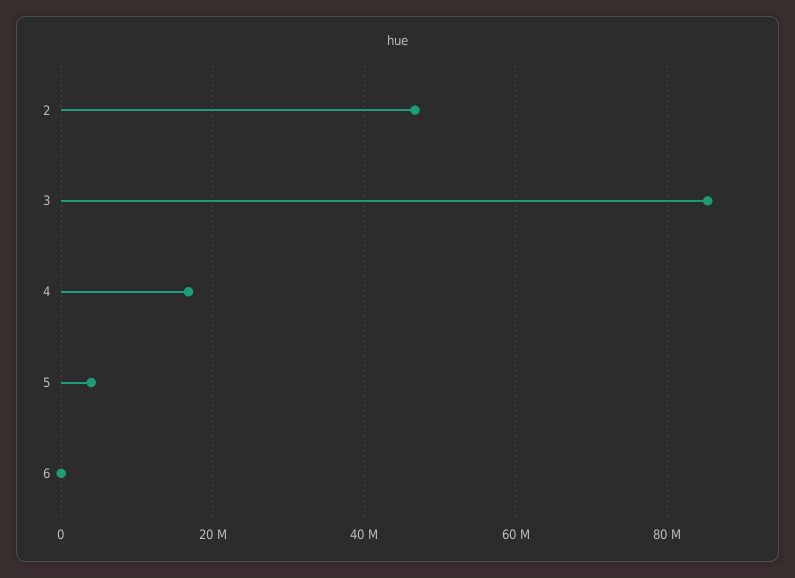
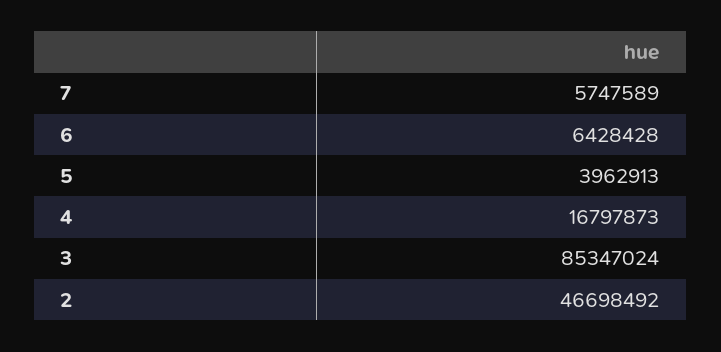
6: 0 -> 6428428
7: none -> 5747589

